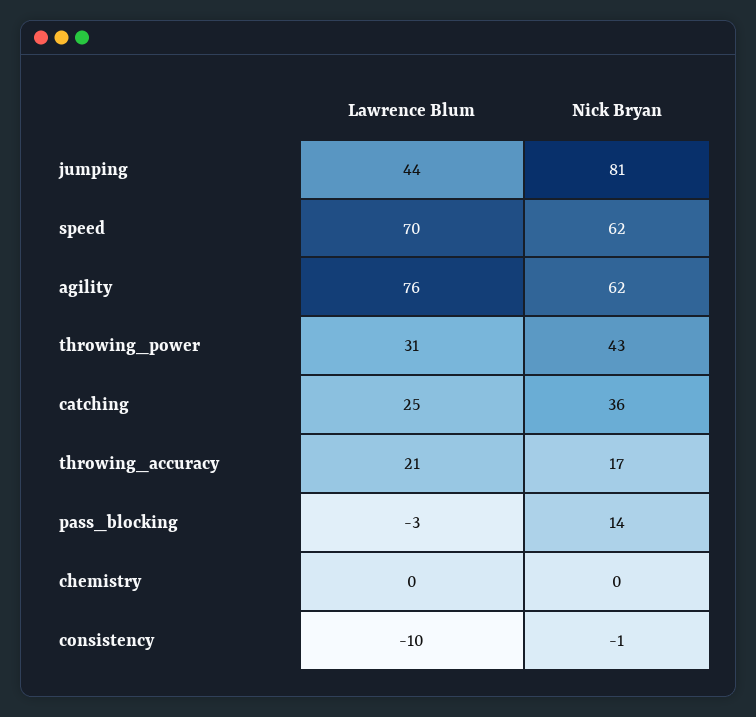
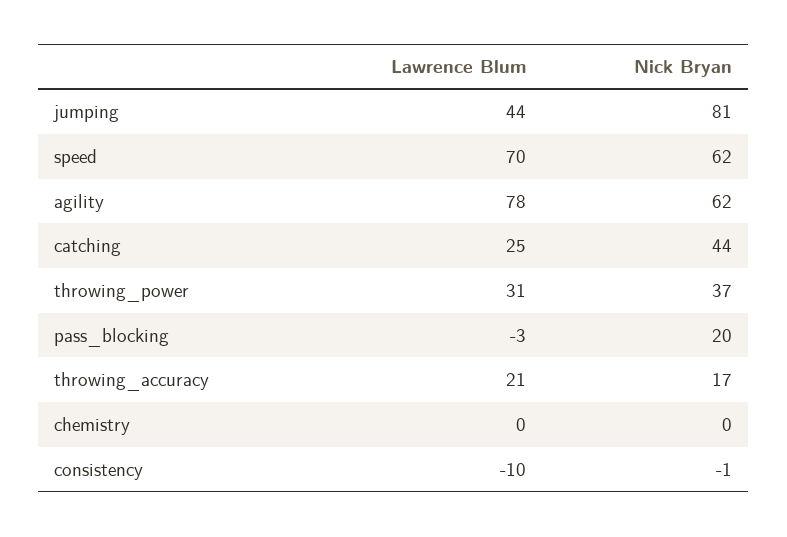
Lawrence Blum, agility: 76 -> 78
Nick Bryan, throwing_power: 43 -> 37
Nick Bryan, catching: 36 -> 44
Nick Bryan, pass_blocking: 14 -> 20

